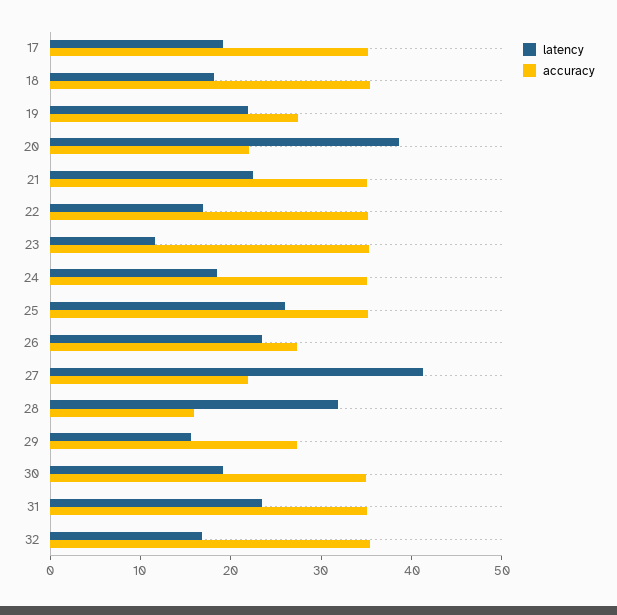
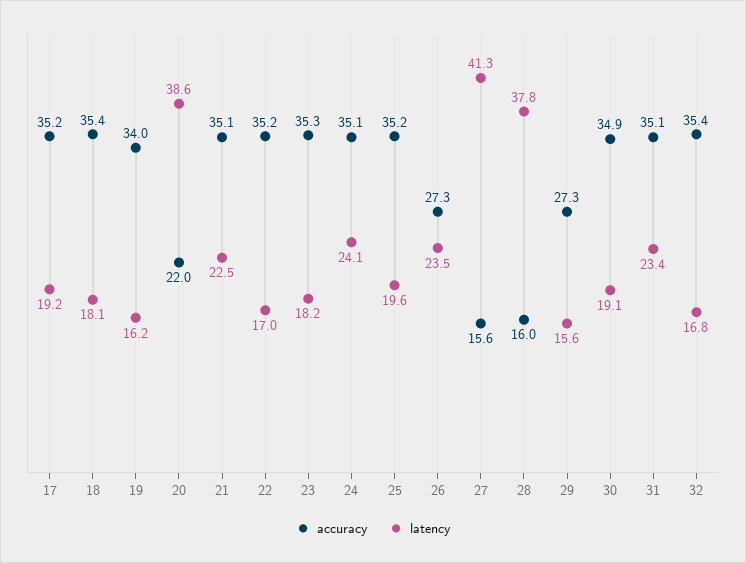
latency, 19: 22 -> 16.2
accuracy, 19: 28 -> 34
latency, 23: 12 -> 18.2
latency, 24: 18 -> 24.1
latency, 25: 26 -> 19.6
accuracy, 27: 22 -> 15.6
latency, 28: 32 -> 37.8

